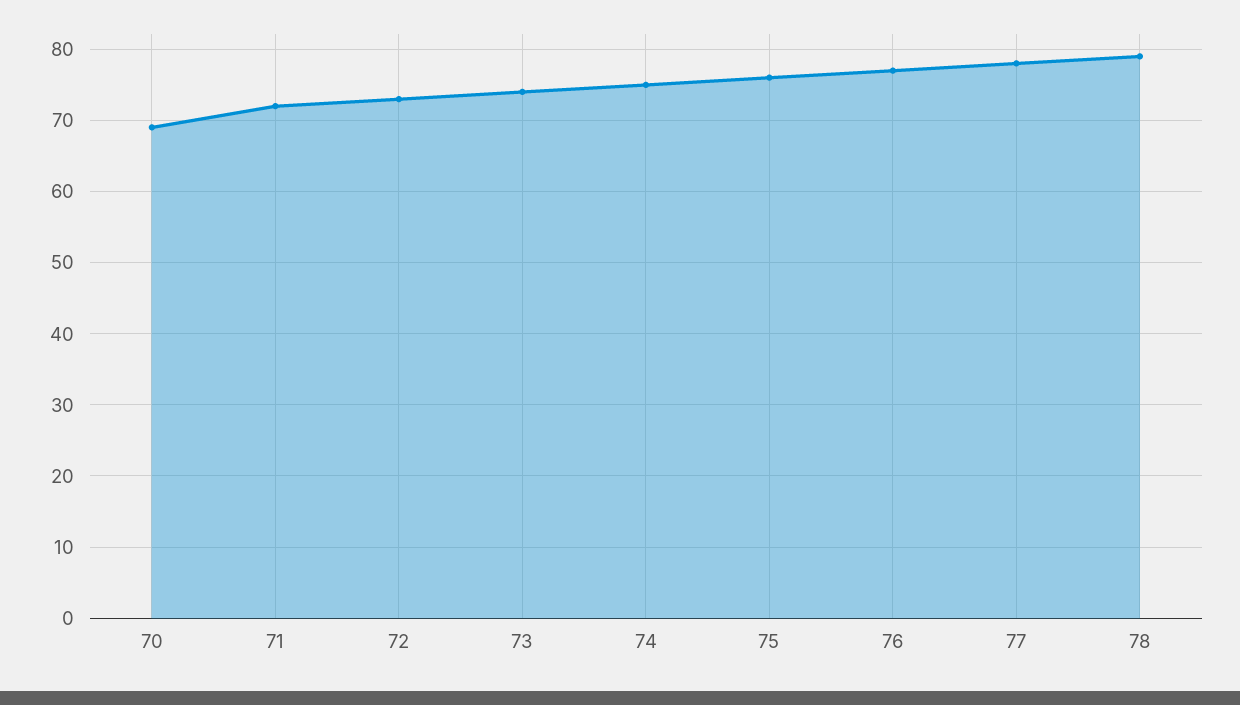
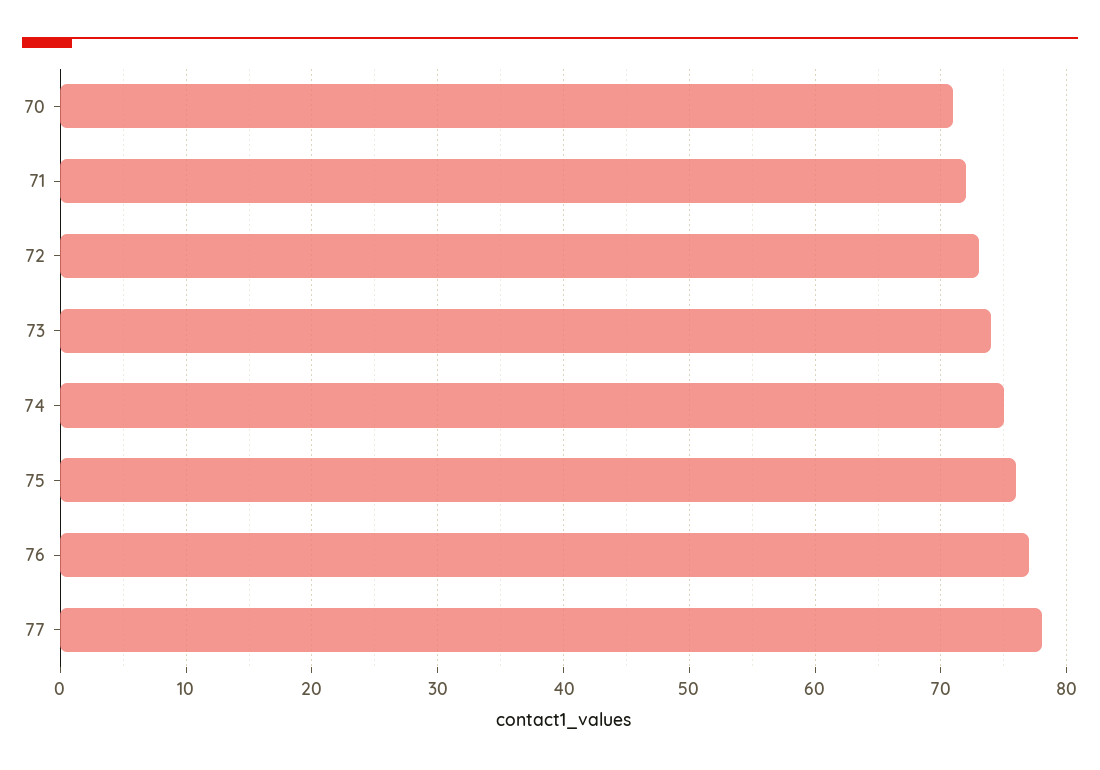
70: 69 -> 71
78: 79 -> none

